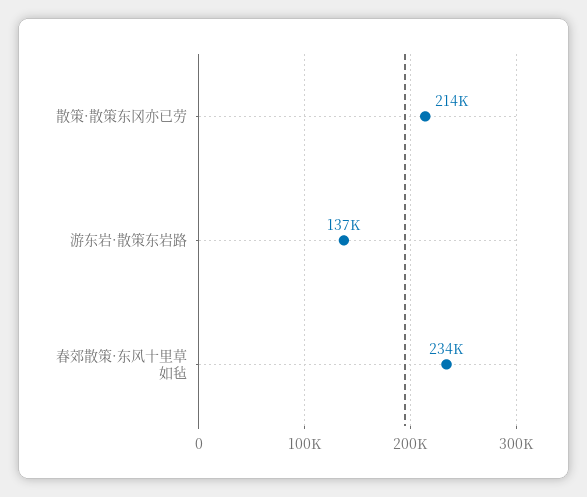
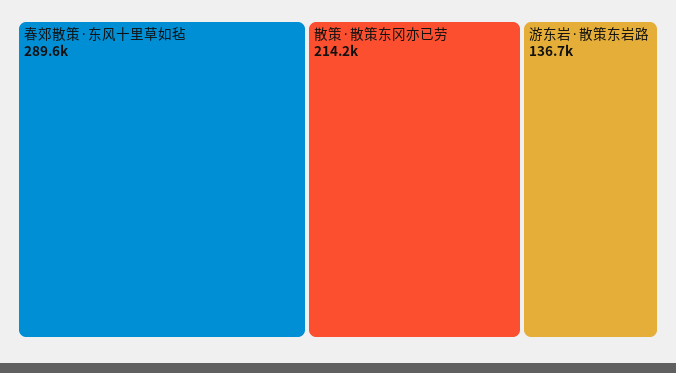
春郊散策·东风十里草如毡: 234000 -> 289600

